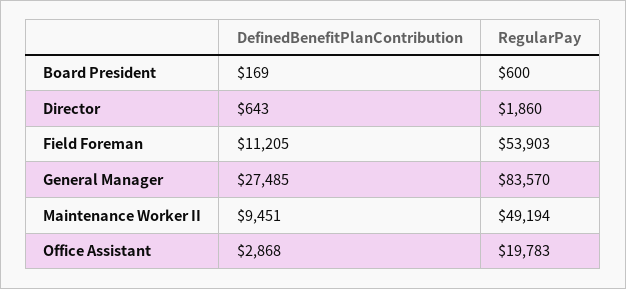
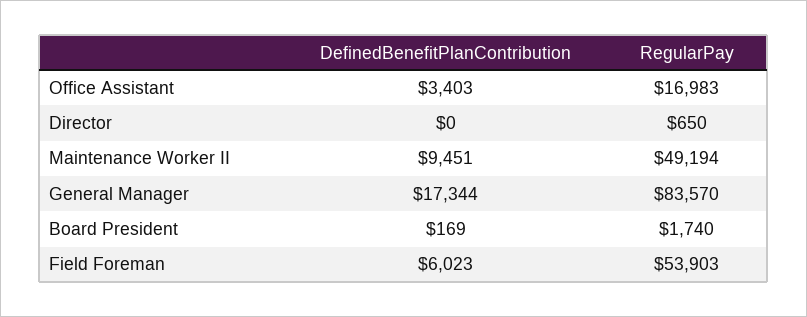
RegularPay, Board President: 600 -> 1740
DefinedBenefitPlanContribution, Director: 643 -> 0
RegularPay, Director: 1860 -> 650
DefinedBenefitPlanContribution, Field Foreman: 11205 -> 6023
DefinedBenefitPlanContribution, General Manager: 27485 -> 17344
DefinedBenefitPlanContribution, Office Assistant: 2868 -> 3403
RegularPay, Office Assistant: 19783 -> 16983

